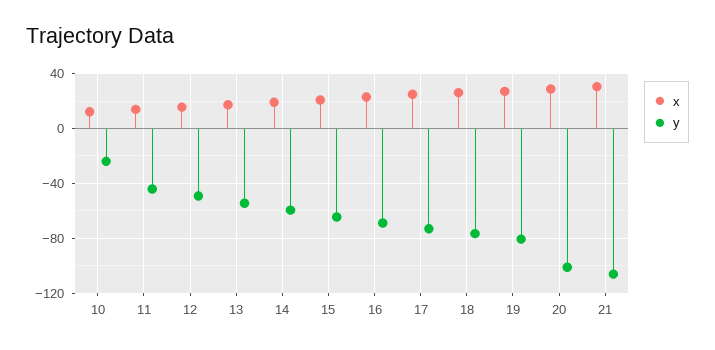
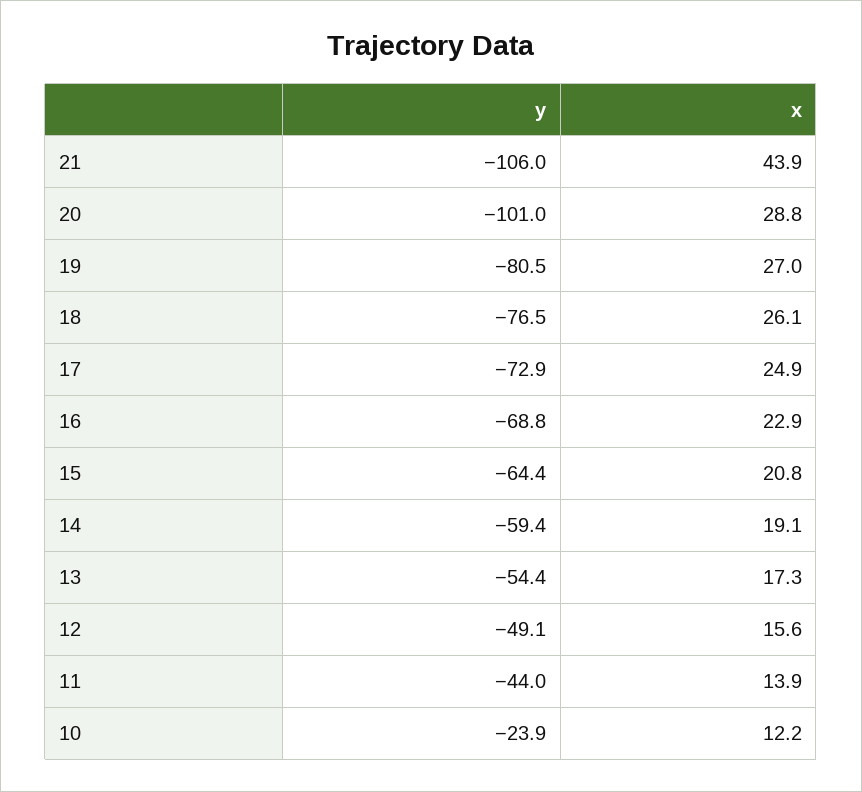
x, 21: 30 -> 43.9

